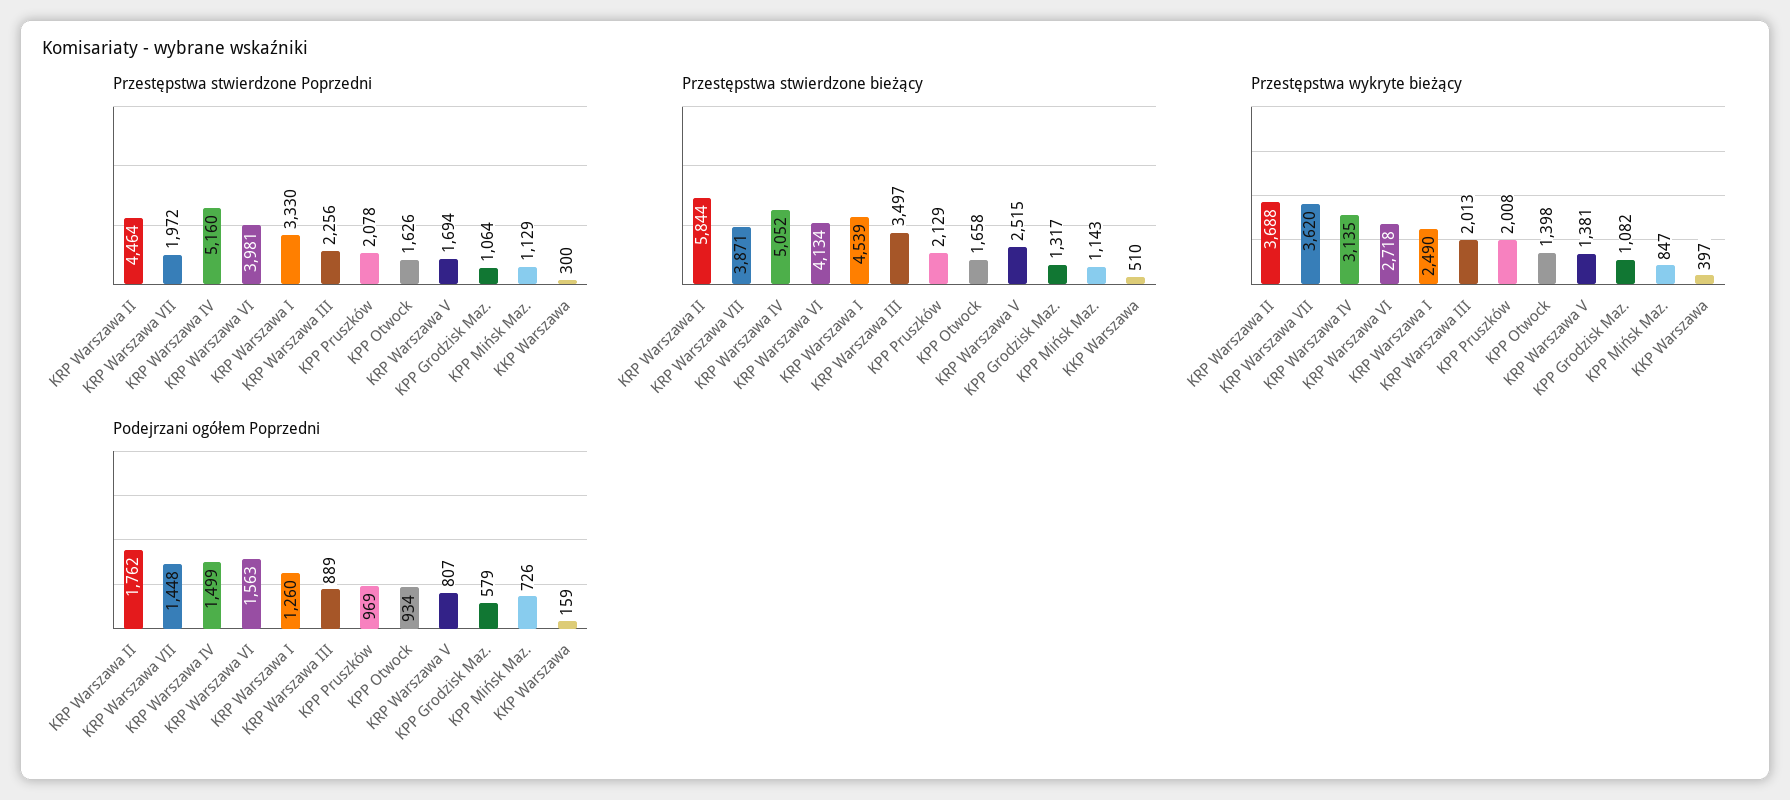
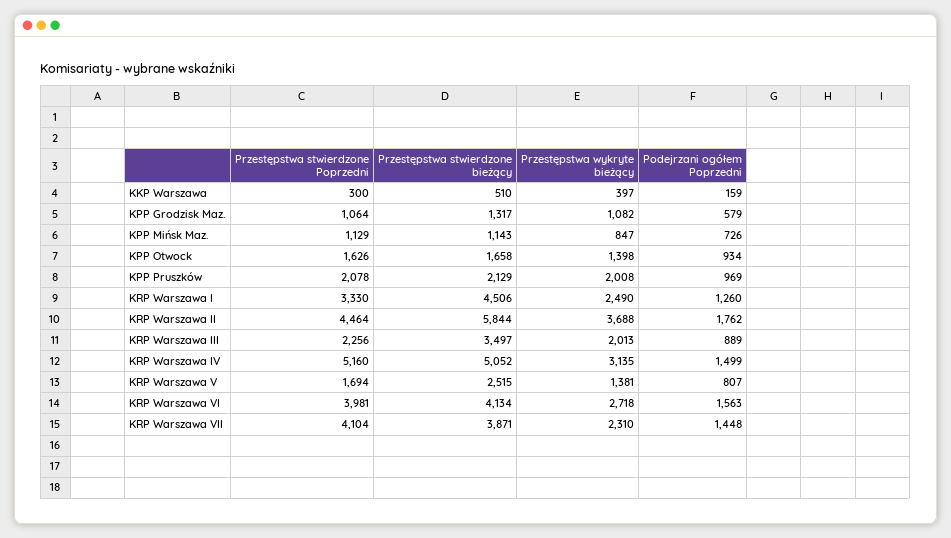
Przestępstwa stwierdzone Poprzedni, KRP Warszawa VII: 1972 -> 4104
Przestępstwa stwierdzone bieżący, KRP Warszawa I: 4539 -> 4506
Przestępstwa wykryte bieżący, KRP Warszawa VII: 3620 -> 2310

